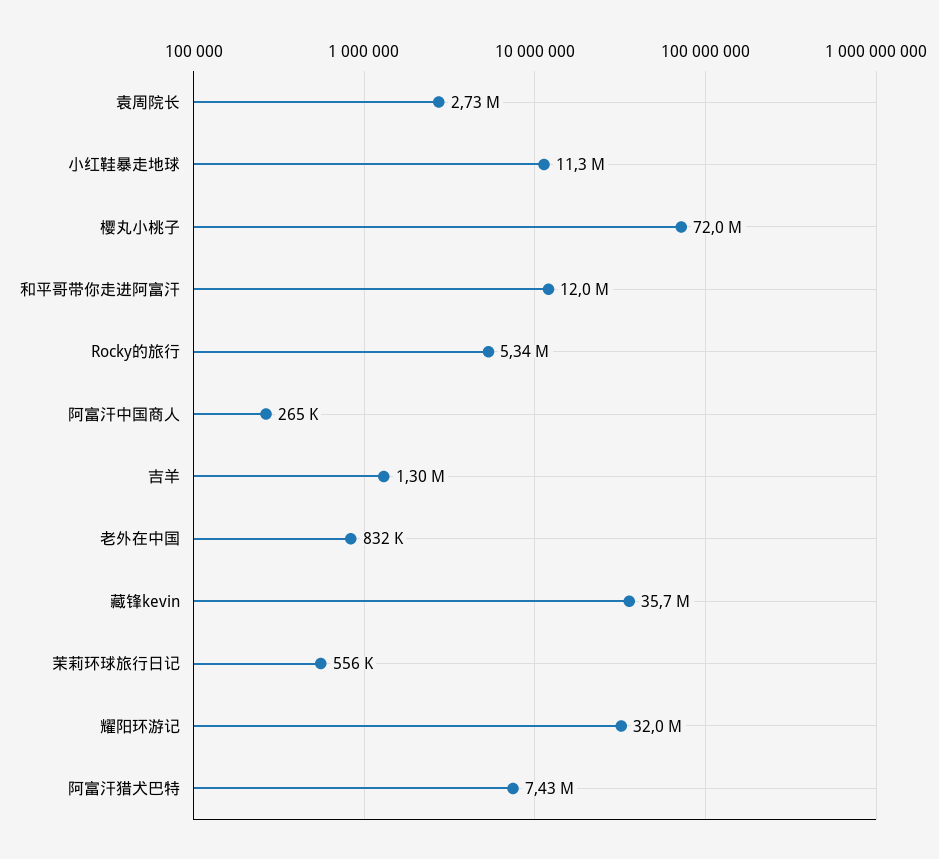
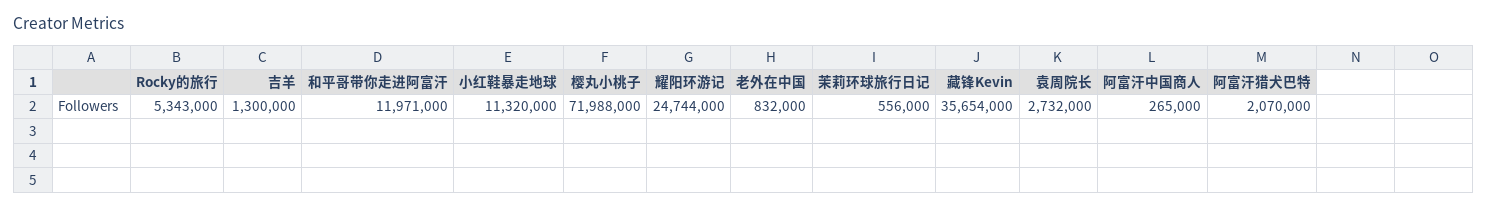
耀阳环游记: 32000000 -> 24744000
阿富汗猎犬巴特: 7430000 -> 2070000

